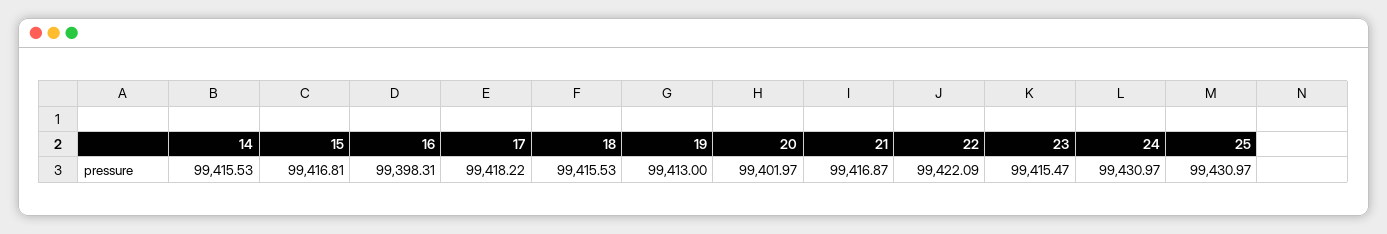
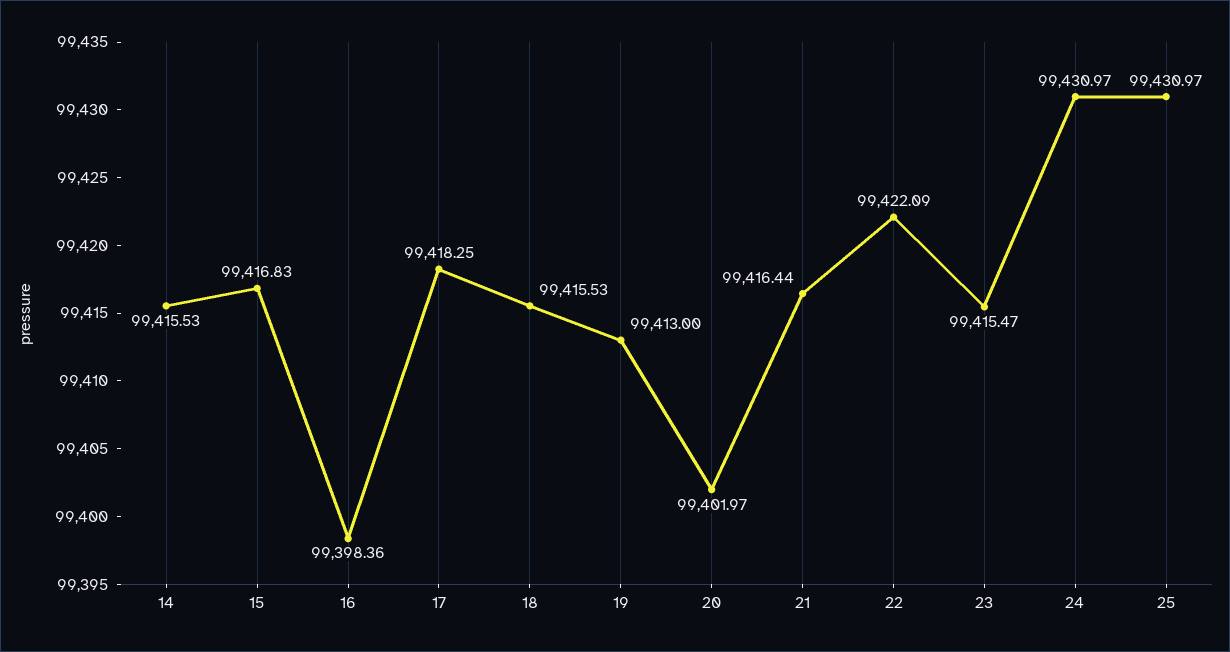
15: 99416.81 -> 99416.83
16: 99398.31 -> 99398.36
17: 99418.22 -> 99418.25
21: 99416.87 -> 99416.44

